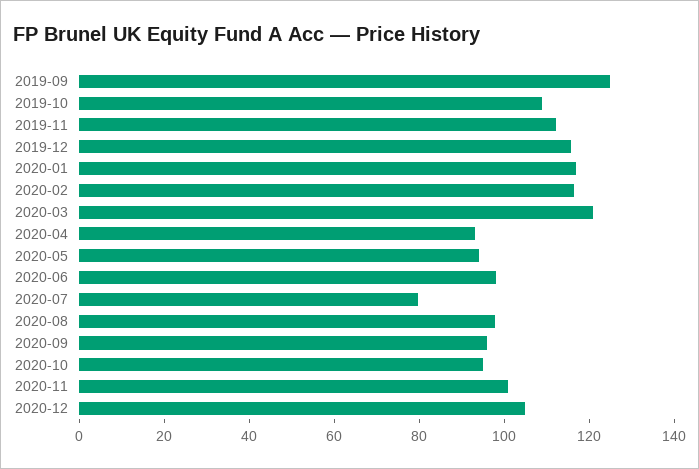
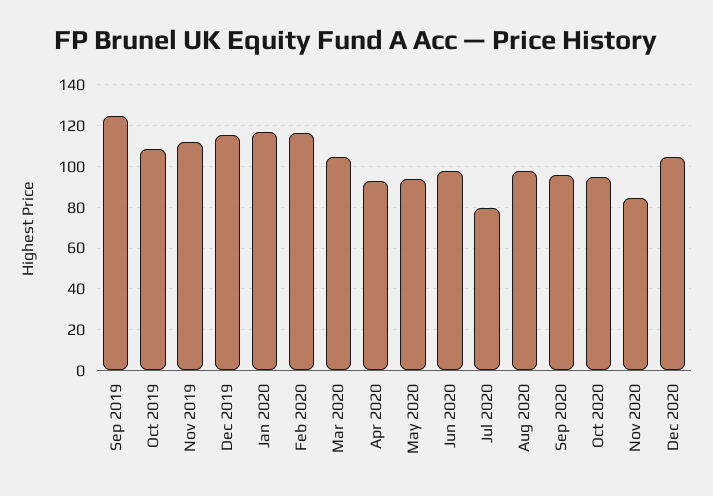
2020-03: 120 -> 105
2020-11: 100 -> 85

